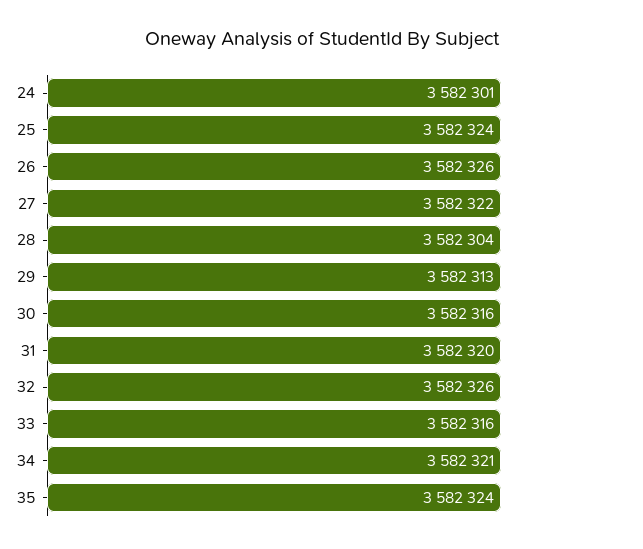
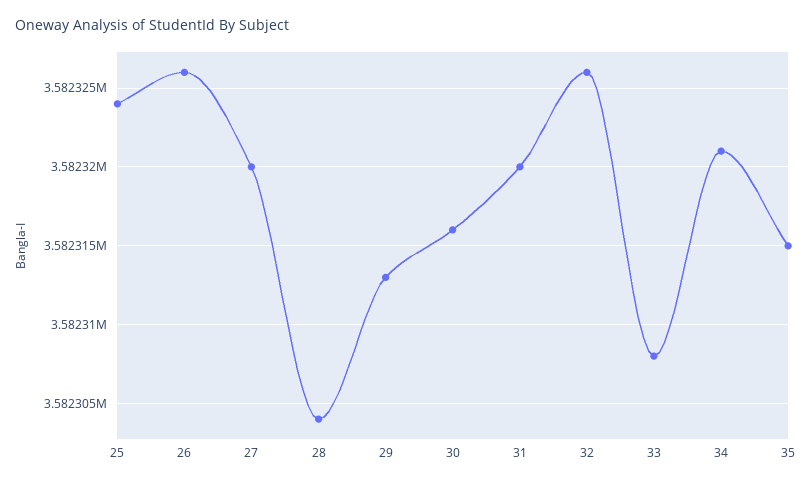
24: 3582301 -> none
27: 3582322 -> 3582320
33: 3582316 -> 3582308
35: 3582324 -> 3582315

